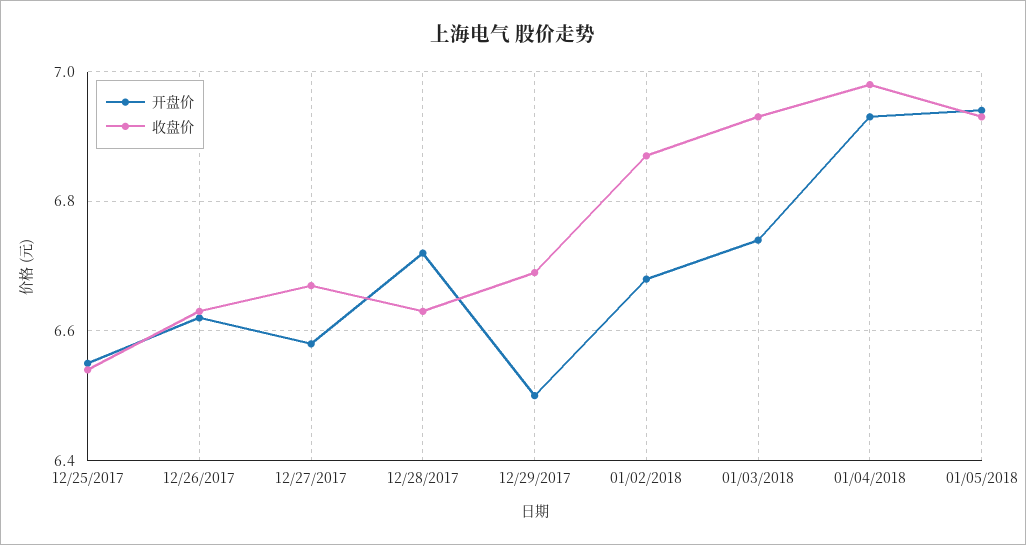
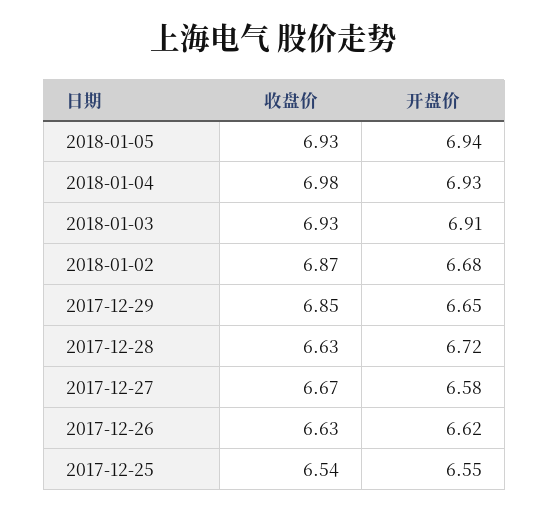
开盘价, 12/29/2017: 6.5 -> 6.65
收盘价, 12/29/2017: 6.7 -> 6.85
开盘价, 01/03/2018: 6.75 -> 6.91

